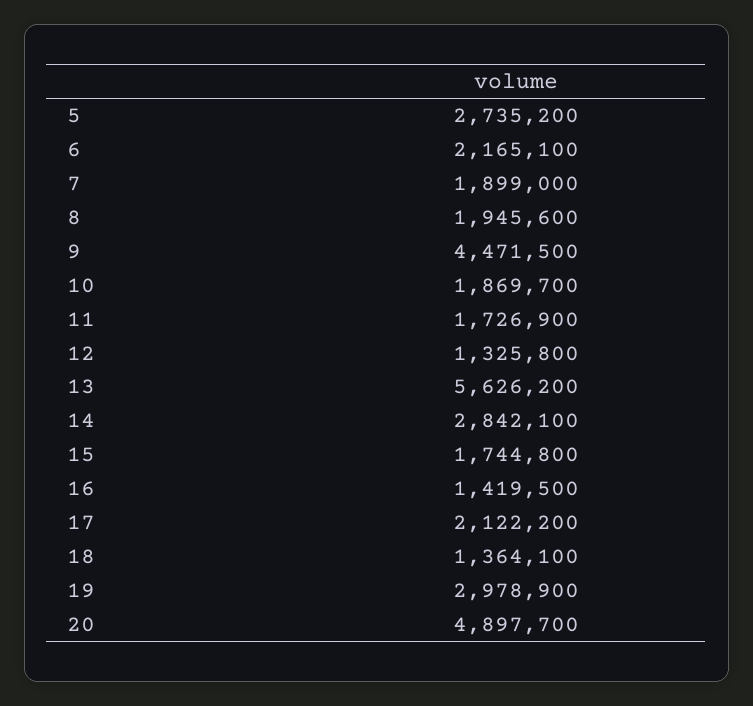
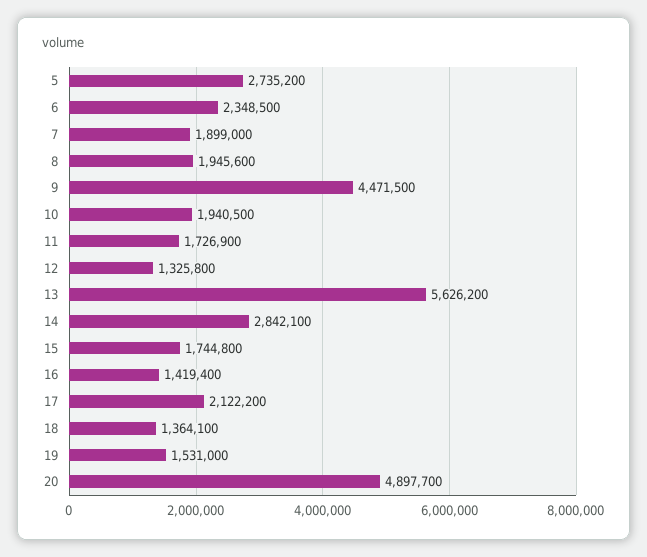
6: 2165100 -> 2348500
10: 1869700 -> 1940500
16: 1419500 -> 1419400
19: 2978900 -> 1531000

